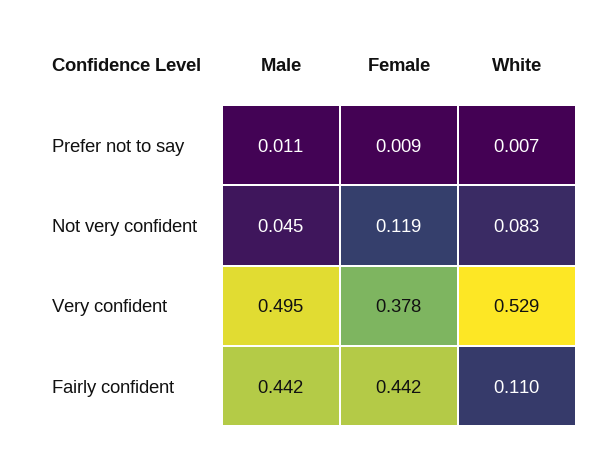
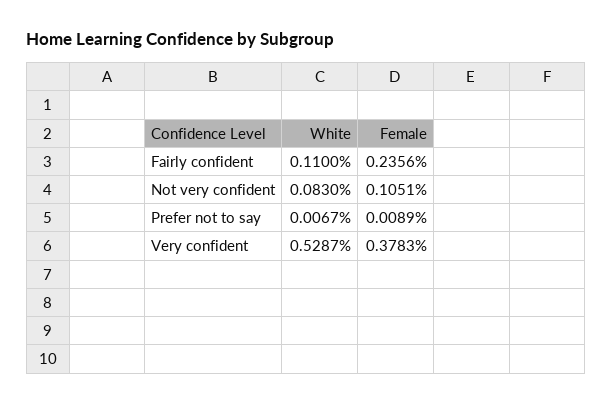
Male, Prefer not to say: 0.011 -> none
Male, Not very confident: 0.045 -> none
Female, Not very confident: 0.119 -> 0.1051
Male, Very confident: 0.495 -> none
Male, Fairly confident: 0.442 -> none
Female, Fairly confident: 0.442 -> 0.2356

